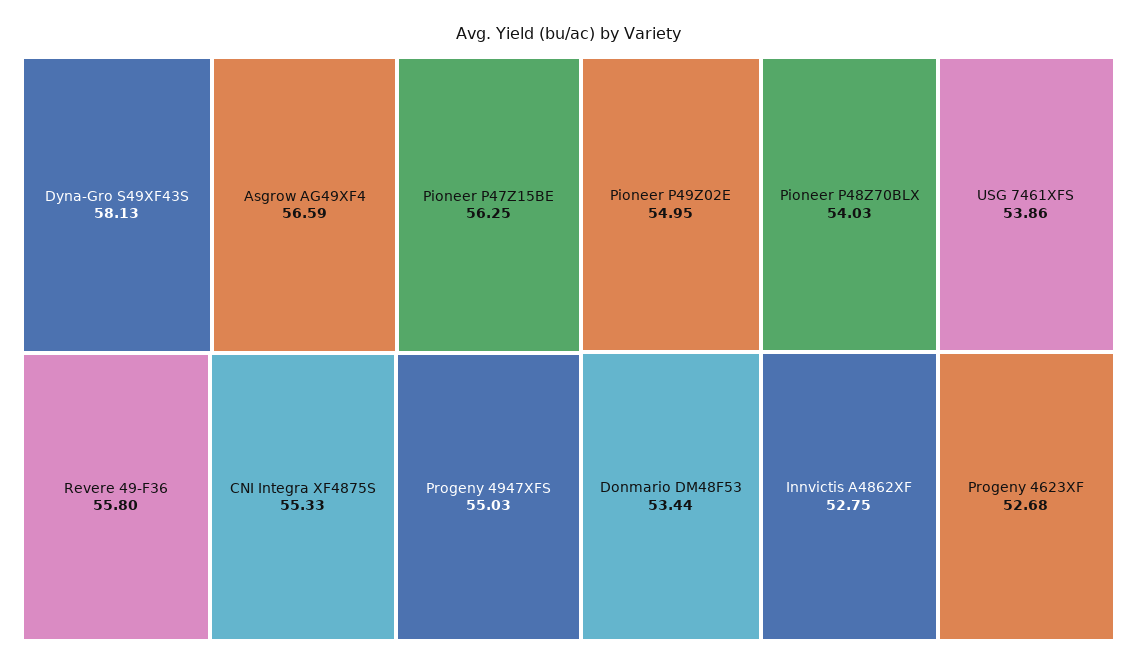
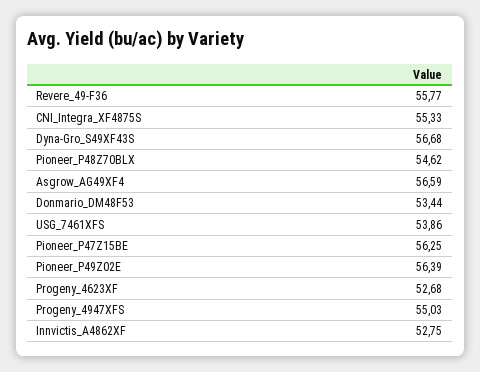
Dyna-Gro S49XF43S: 58.13 -> 56.68
Revere 49-F36: 55.8 -> 55.77
Pioneer P49Z02E: 54.95 -> 56.39
Pioneer P48Z70BLX: 54.03 -> 54.62

